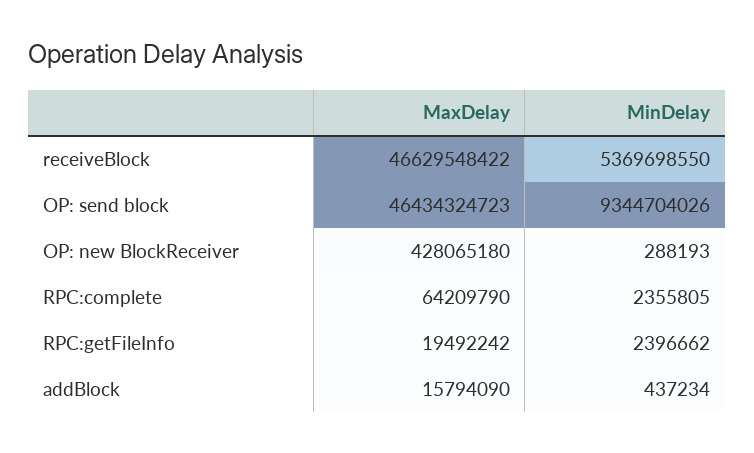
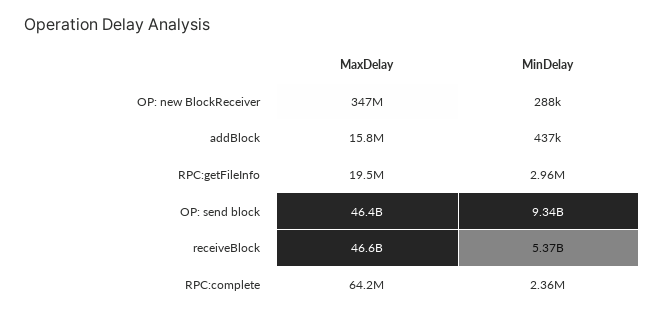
MaxDelay, OP: new BlockReceiver: 428065180 -> 347000000
MinDelay, RPC:getFileInfo: 2396662 -> 2960000

